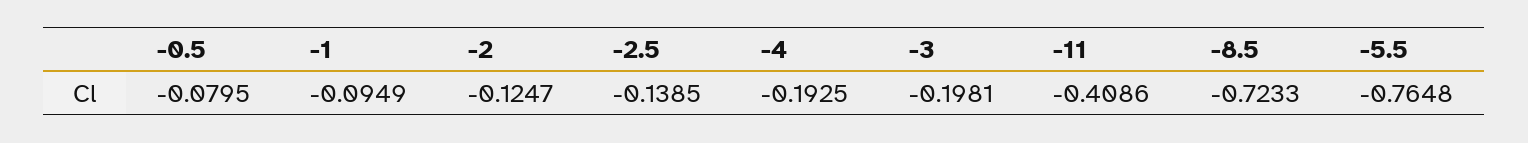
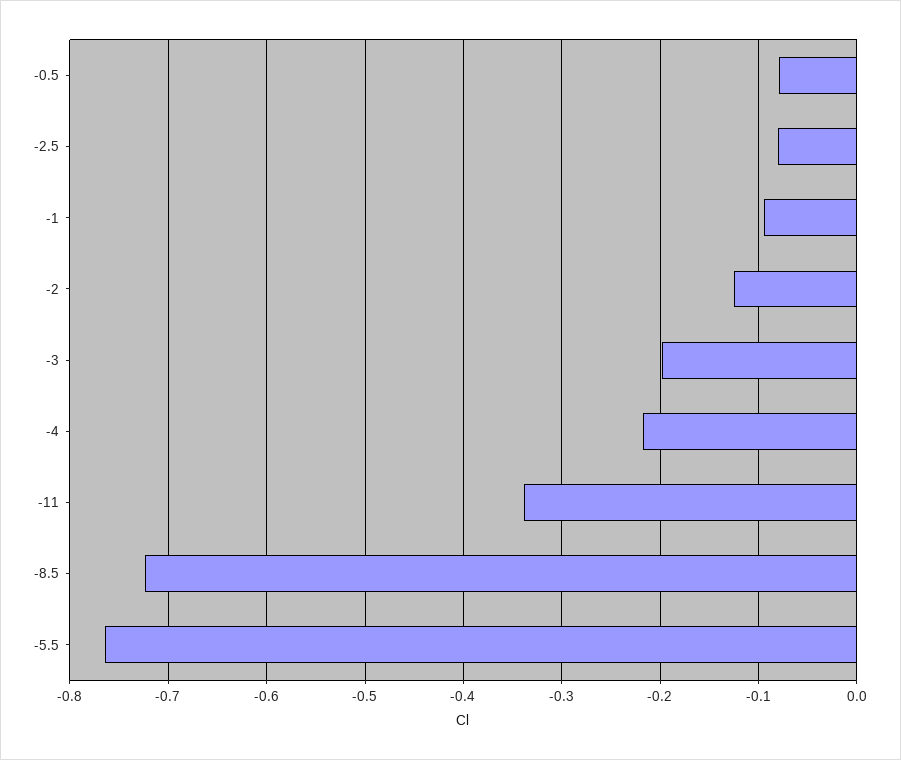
-2.5: -0.1385 -> -0.08
-4: -0.1925 -> -0.22
-11: -0.4086 -> -0.34

